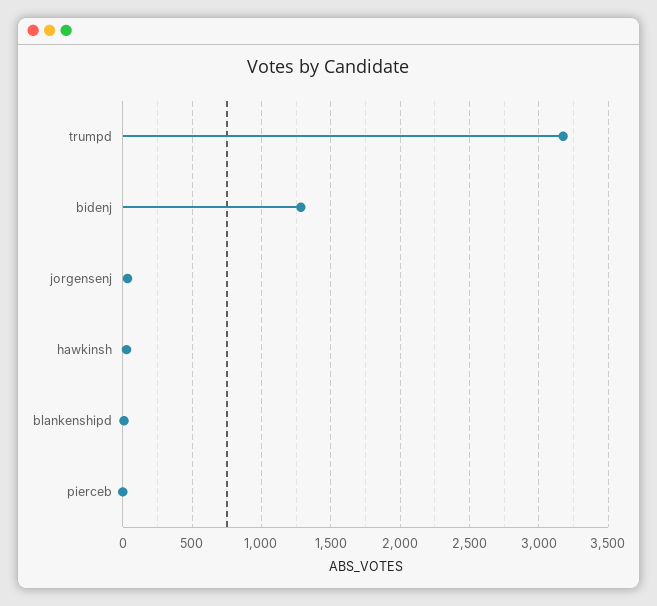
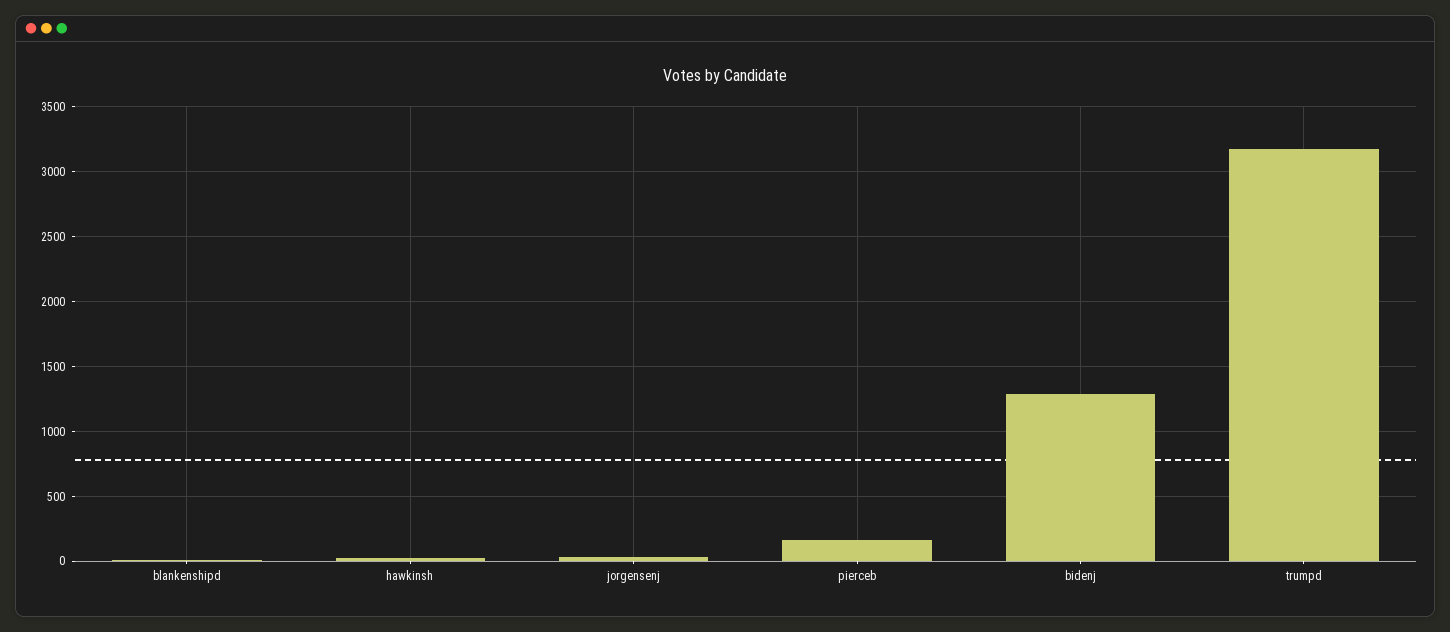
pierceb: 0 -> 150

